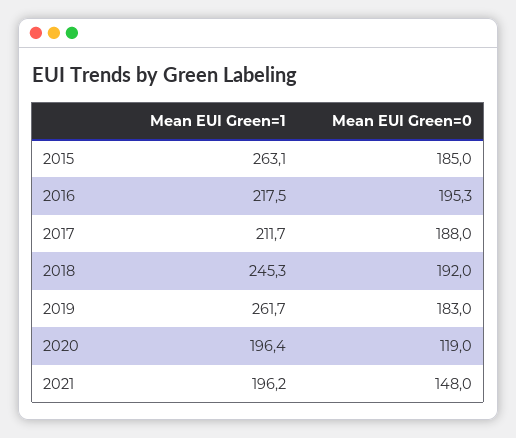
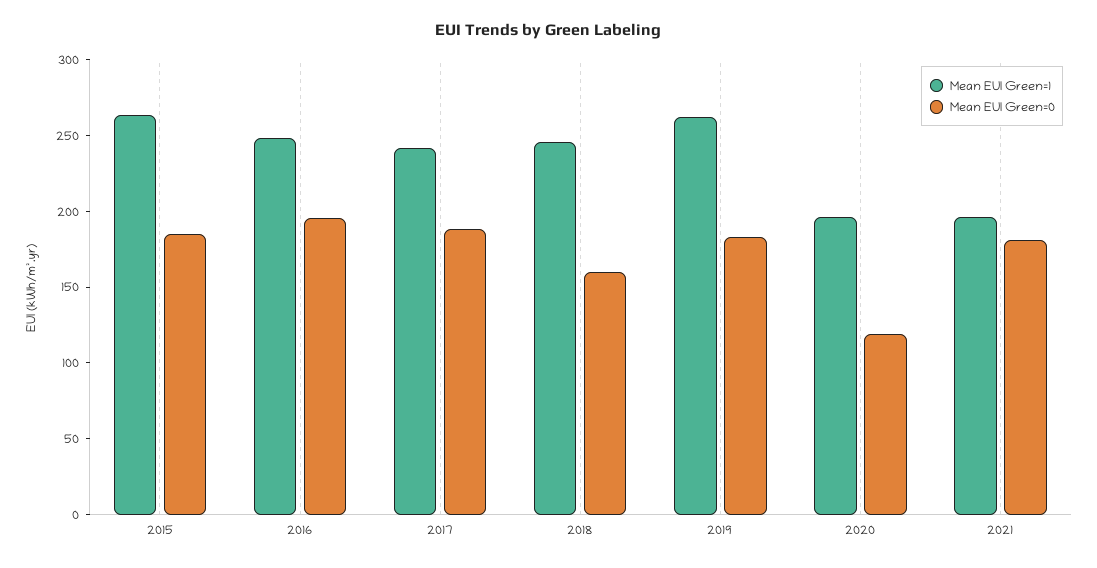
Mean EUI Green=1, 2016: 217.5 -> 250
Mean EUI Green=1, 2017: 211.7 -> 240
Mean EUI Green=0, 2018: 192 -> 160
Mean EUI Green=0, 2021: 148 -> 180

